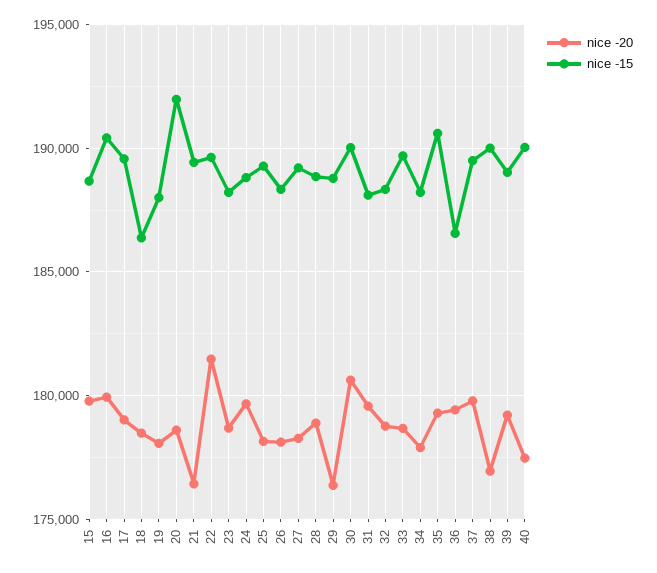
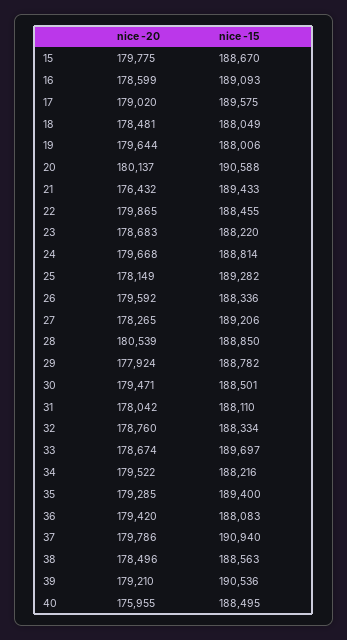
nice -20, 16: 180000 -> 178599
nice -15, 16: 190500 -> 189093
nice -15, 18: 186500 -> 188049
nice -20, 19: 178000 -> 179644
nice -20, 20: 178500 -> 180137
nice -15, 20: 192000 -> 190588
nice -20, 22: 181500 -> 179865
nice -15, 22: 189500 -> 188455
nice -20, 26: 178000 -> 179592
nice -20, 28: 179000 -> 180539
nice -20, 29: 176500 -> 177924
nice -20, 30: 180500 -> 179471
nice -15, 30: 190000 -> 188501
nice -20, 31: 179500 -> 178042
nice -20, 34: 178000 -> 179522
nice -15, 35: 190500 -> 189400
nice -15, 36: 186500 -> 188083
nice -15, 37: 189500 -> 190940
nice -20, 38: 177000 -> 178496
nice -15, 38: 190000 -> 188563
nice -15, 39: 189000 -> 190536
nice -20, 40: 177500 -> 175955
nice -15, 40: 190000 -> 188495

